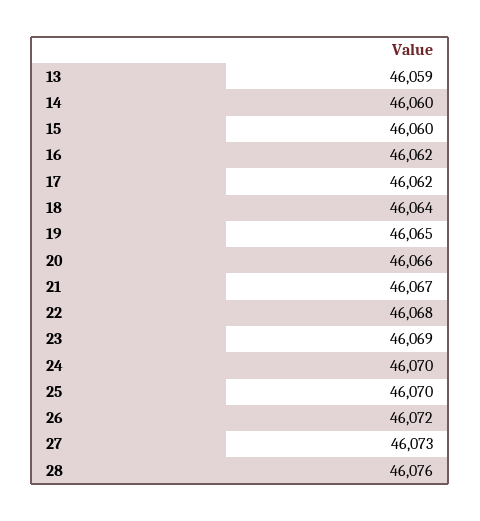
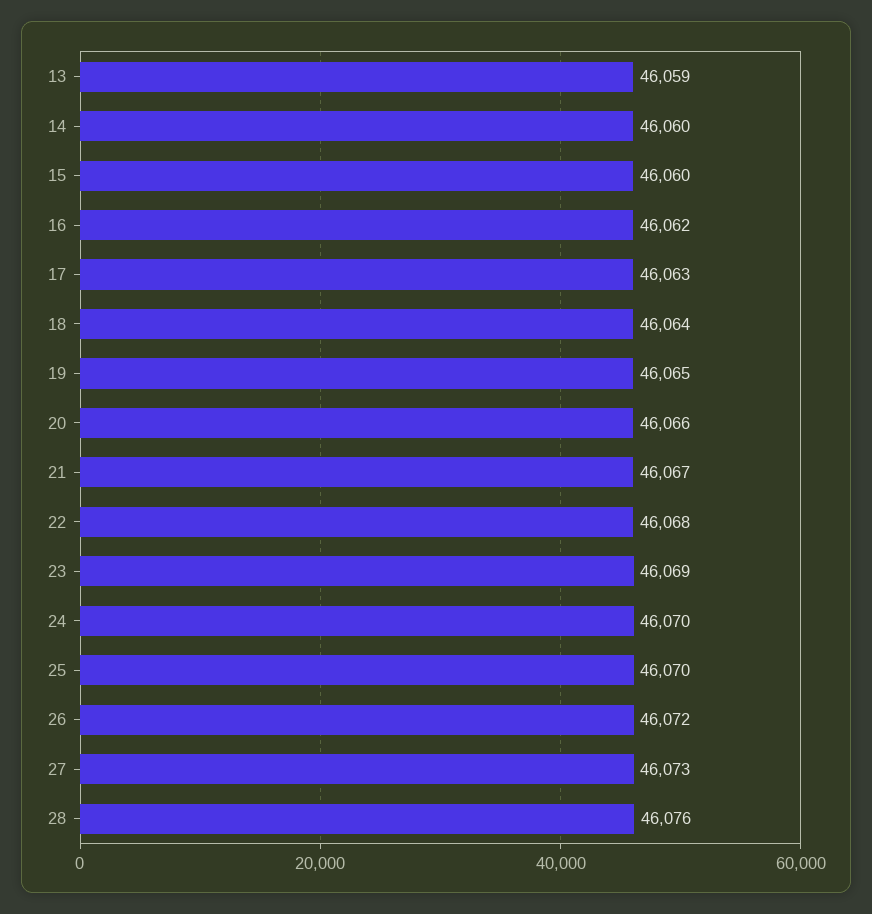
17: 46062 -> 46063

